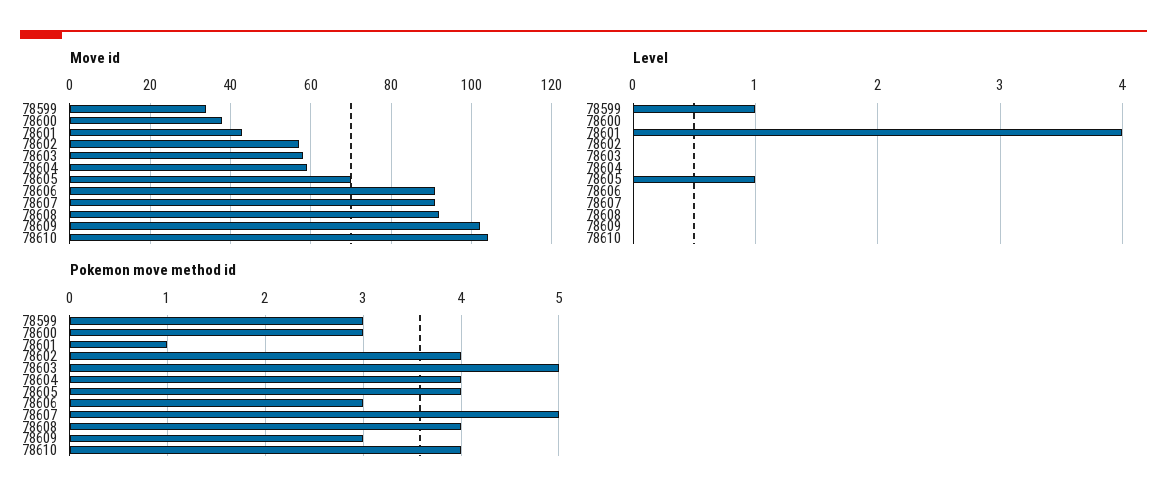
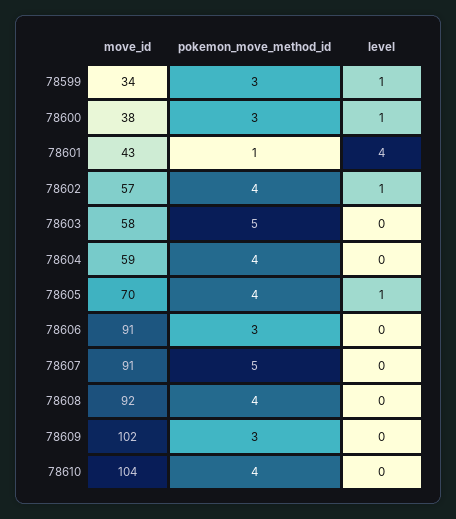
Level, 78600: 0 -> 1
Level, 78602: 0 -> 1

